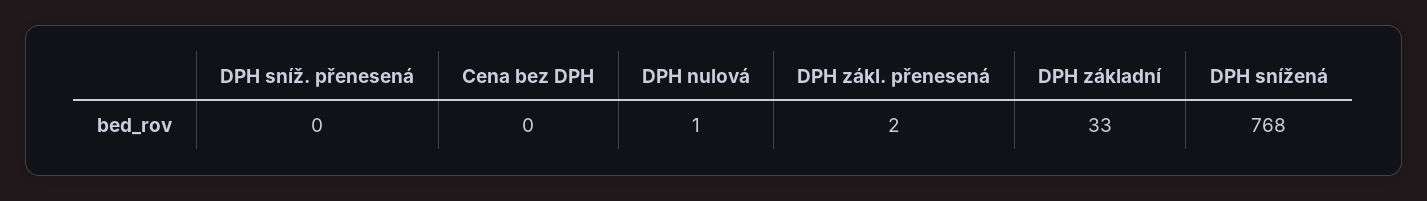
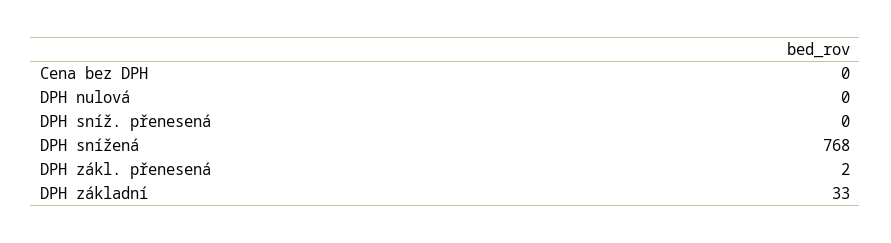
DPH nulová: 1 -> 0

